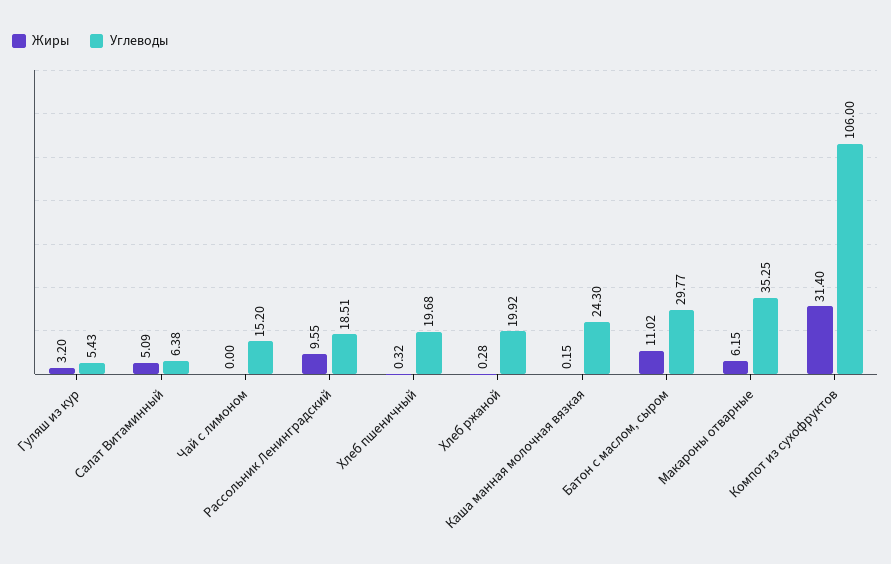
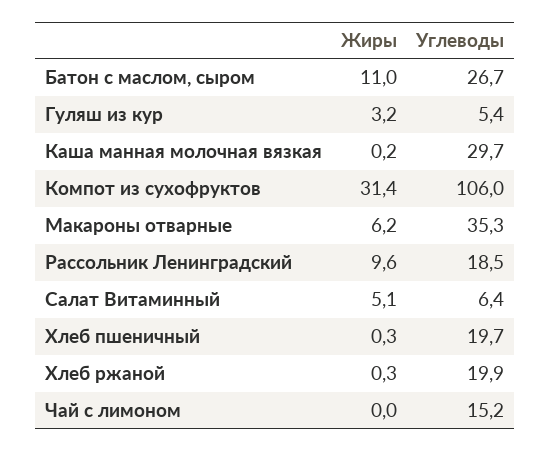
Углеводы, Каша манная молочная вязкая: 24.3 -> 29.7
Углеводы, Батон с маслом, сыром: 29.77 -> 26.7

